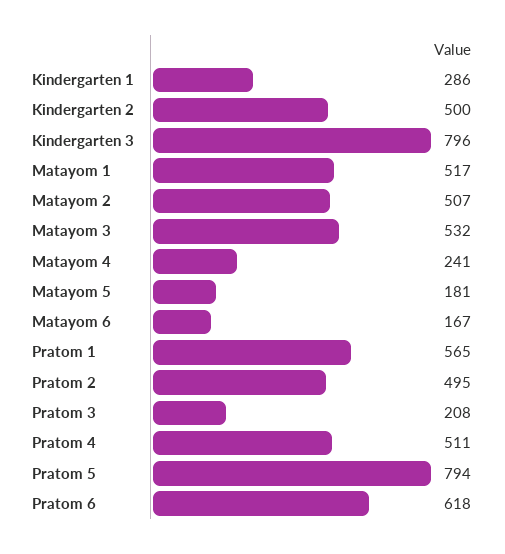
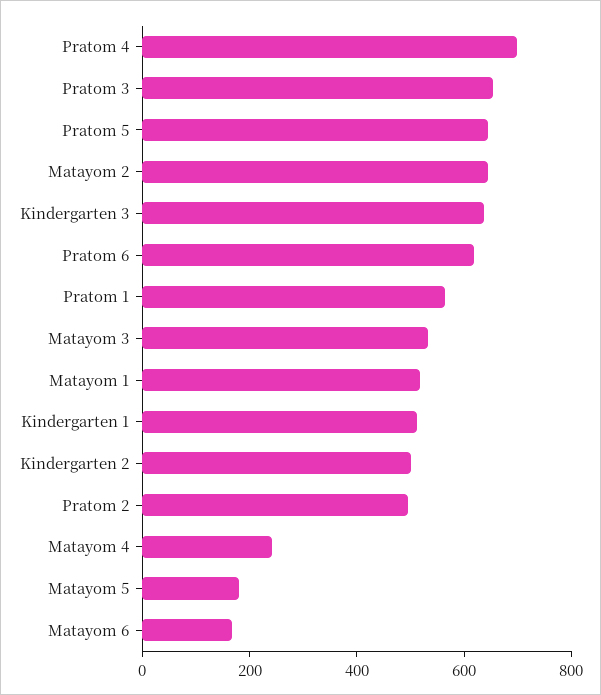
Kindergarten 1: 286 -> 500
Kindergarten 3: 796 -> 650
Matayom 2: 507 -> 650
Pratom 3: 208 -> 650
Pratom 4: 511 -> 700
Pratom 5: 794 -> 650

